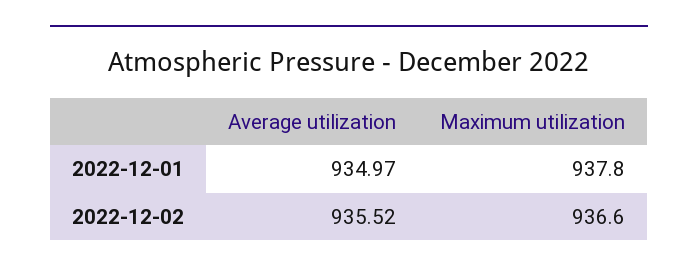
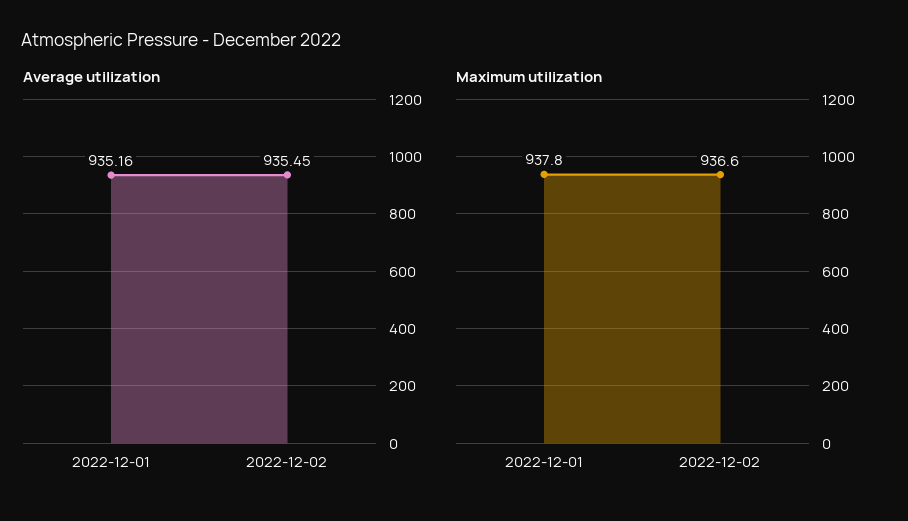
Average utilization, 2022-12-01: 934.97 -> 935.16
Average utilization, 2022-12-02: 935.52 -> 935.45

